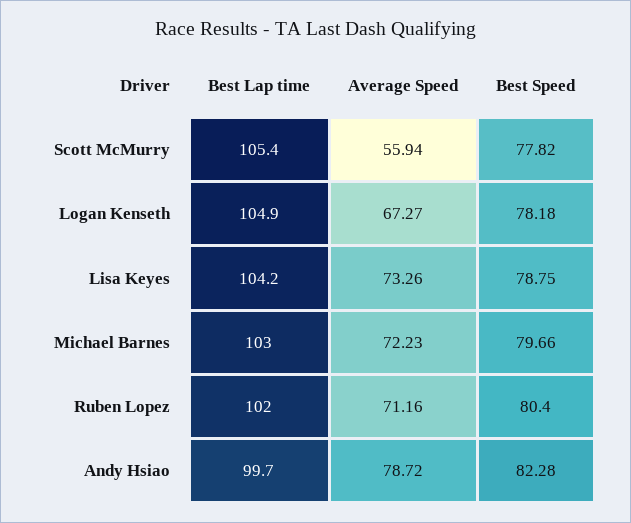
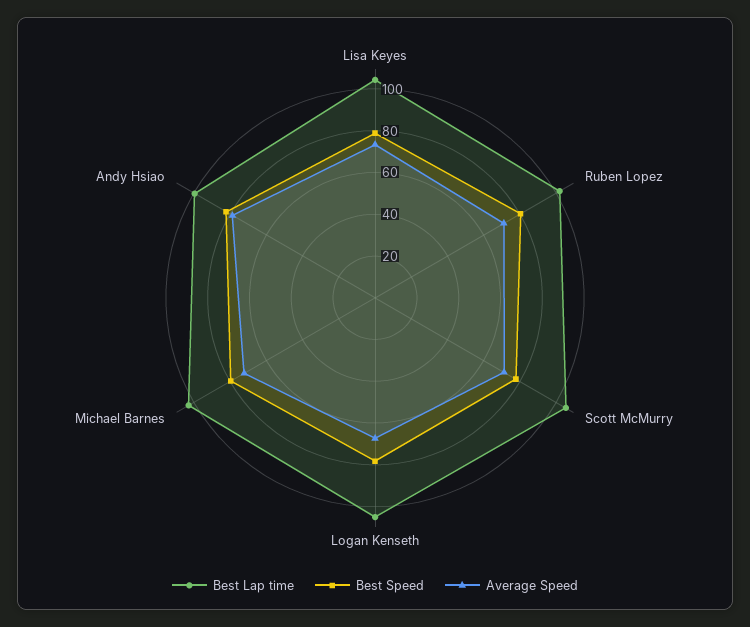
Average Speed, Scott McMurry: 55.94 -> 70

